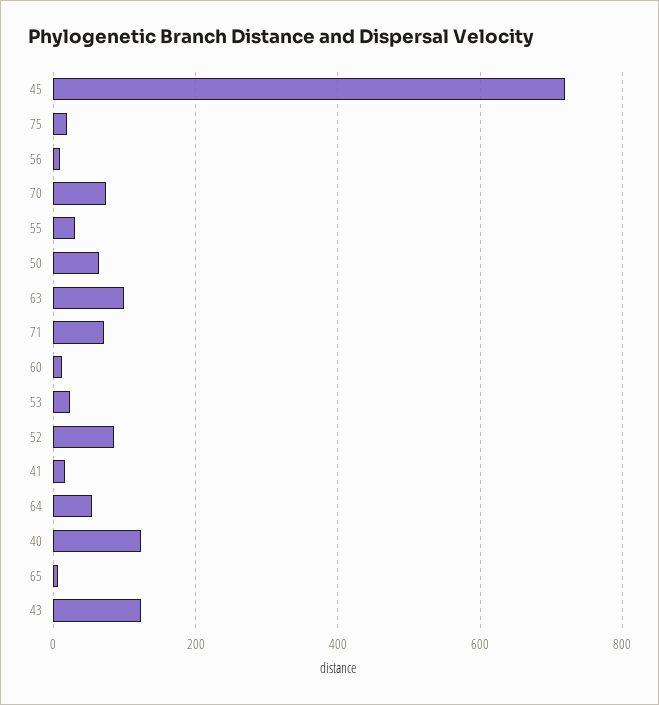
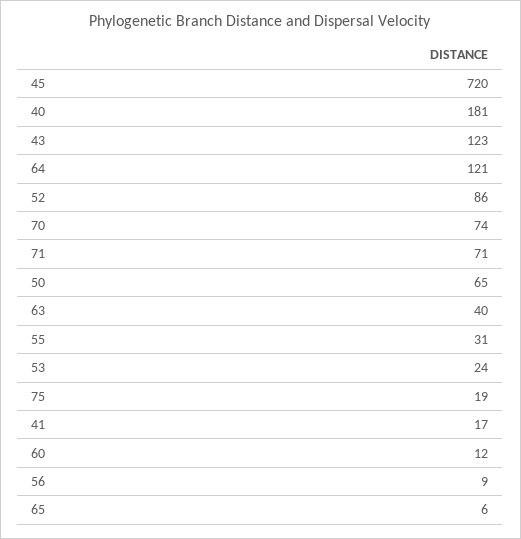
63: 100 -> 40
64: 60 -> 121
40: 120 -> 181

